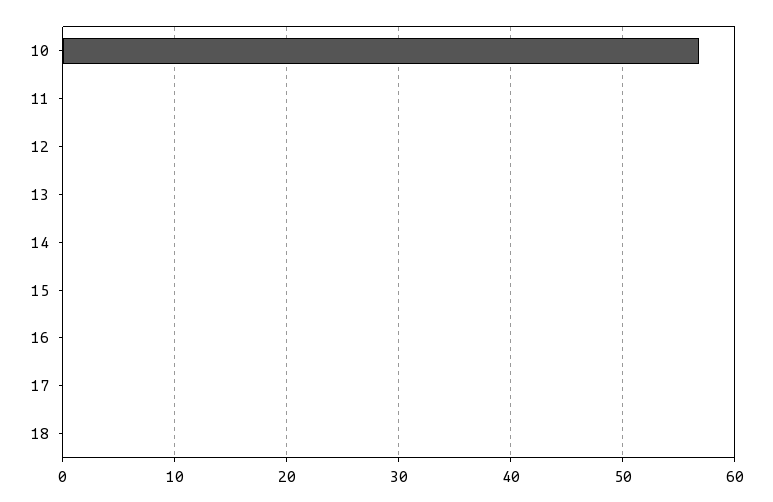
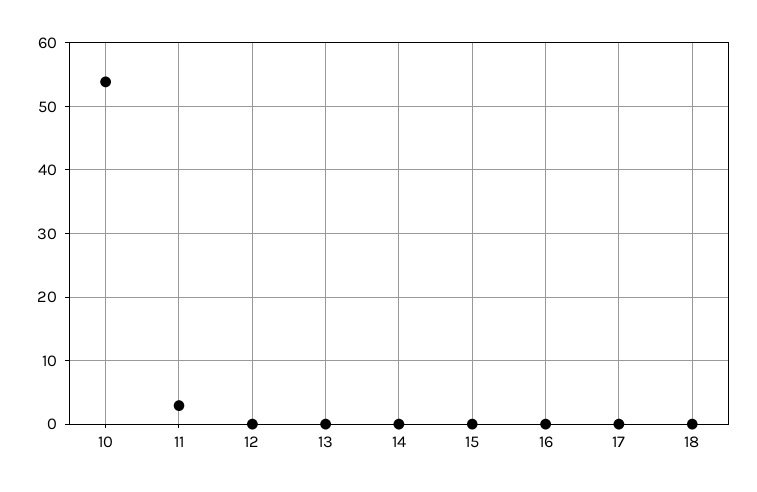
10: 57 -> 54
11: 0 -> 3

